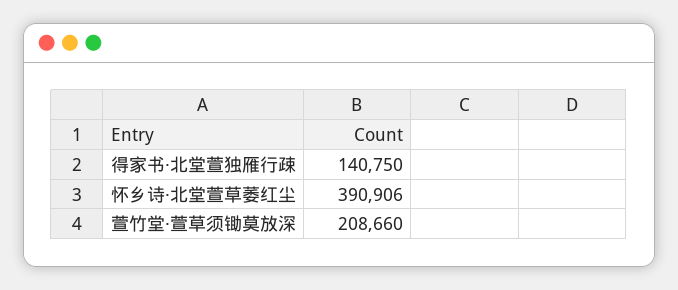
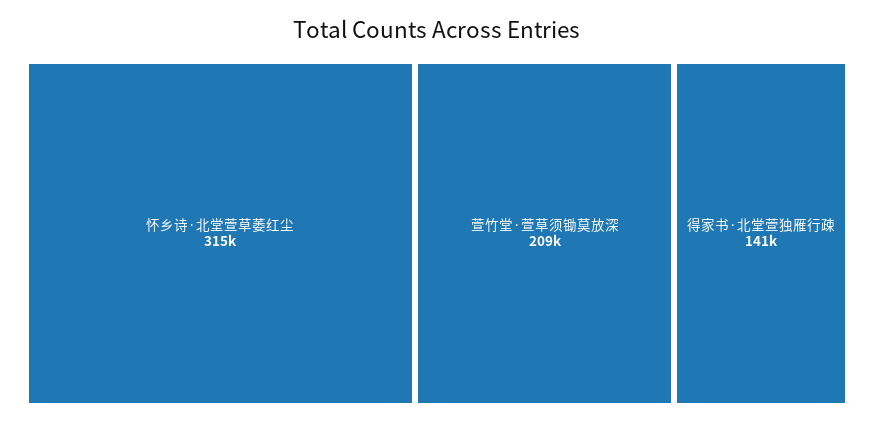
怀乡诗·北堂萱草萎红尘: 390906 -> 315000

